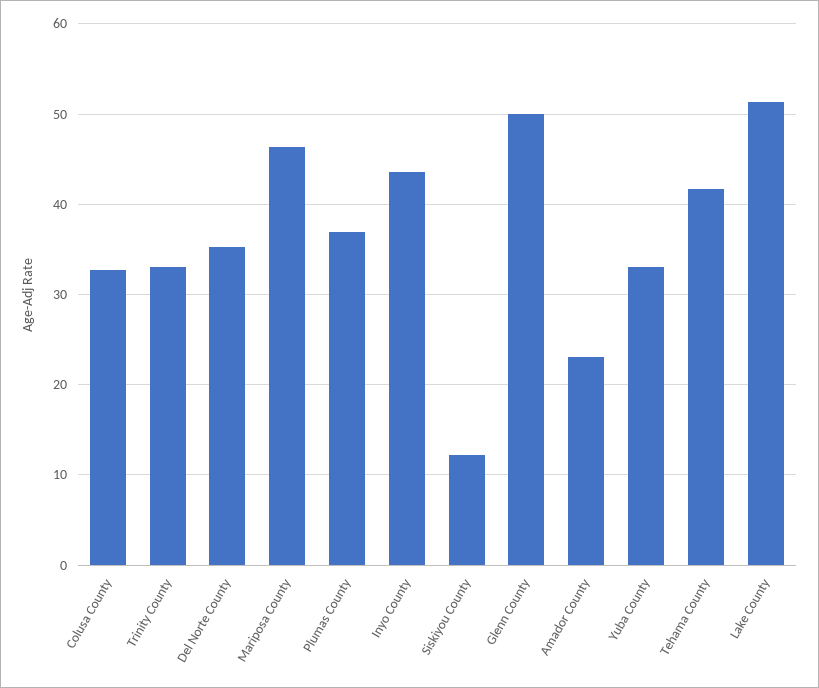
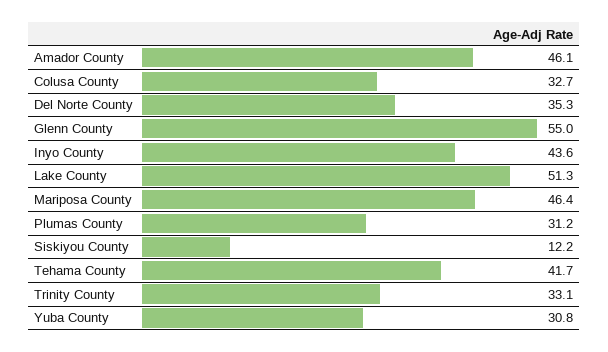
Plumas County: 37 -> 31.2
Glenn County: 50 -> 55
Amador County: 23 -> 46.1
Yuba County: 33 -> 30.8

